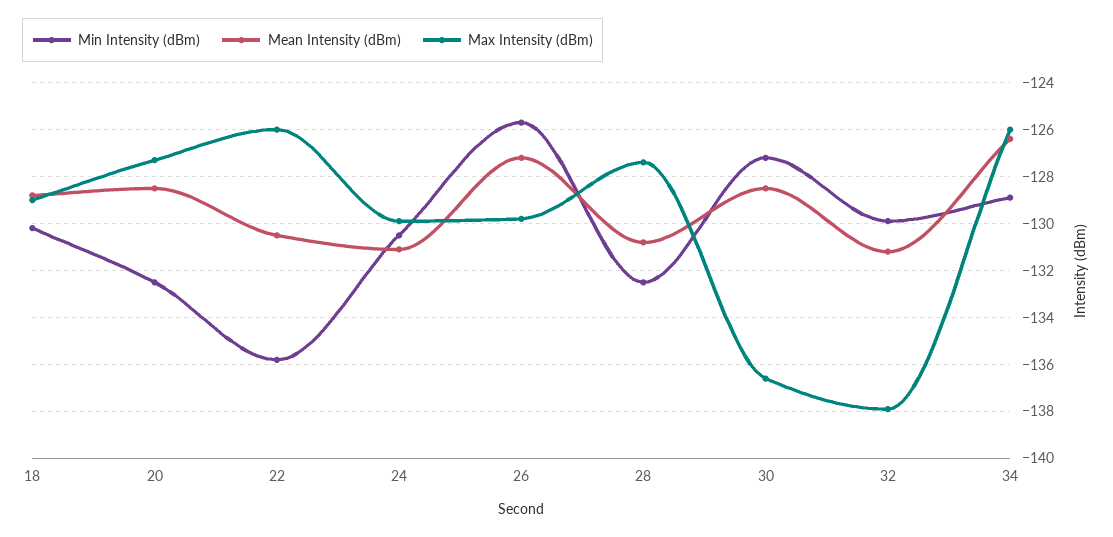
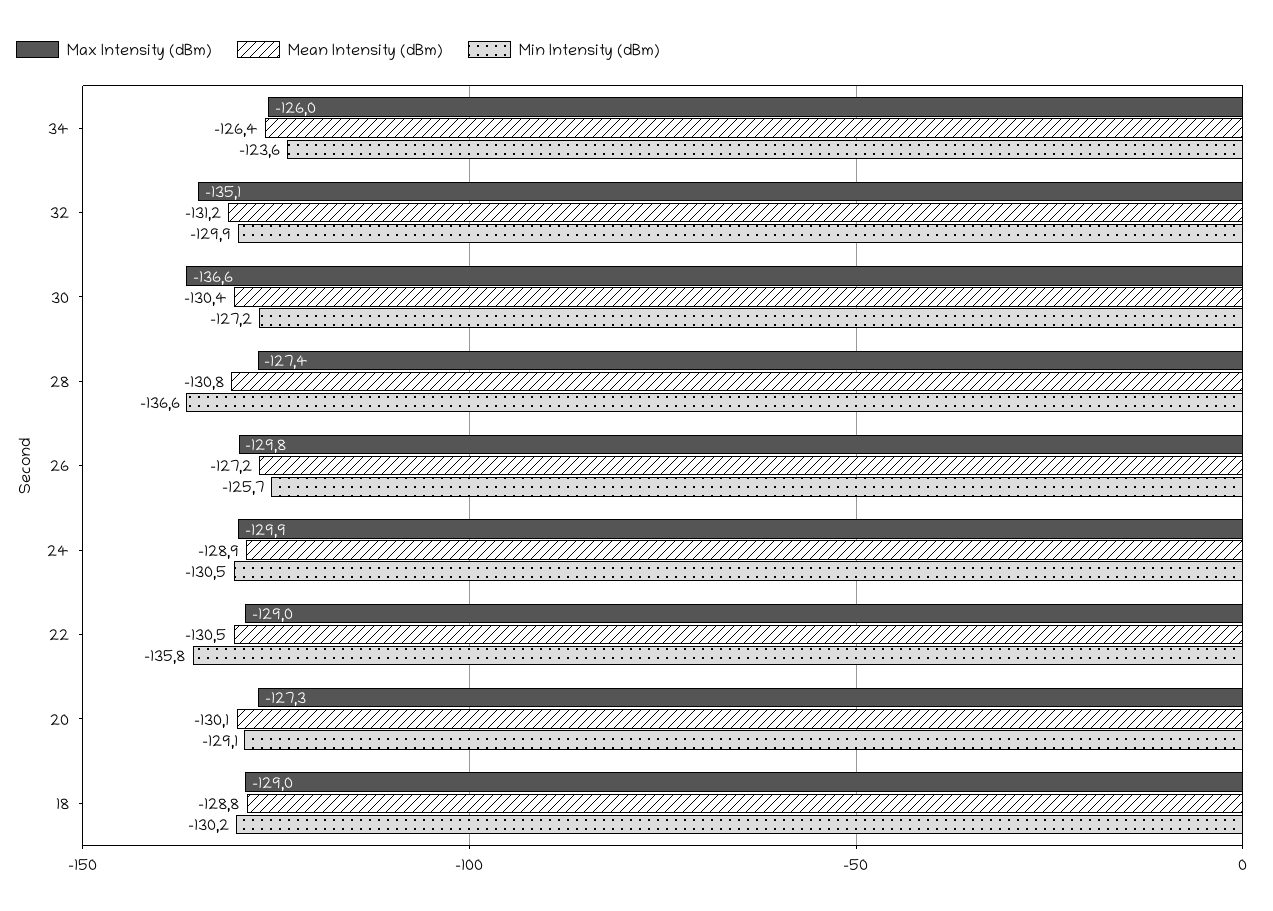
Min Intensity (dBm), 20: -132.5 -> -129.1
Mean Intensity (dBm), 20: -128.5 -> -130.1
Max Intensity (dBm), 22: -126 -> -129
Mean Intensity (dBm), 24: -131 -> -128.9
Min Intensity (dBm), 28: -132.5 -> -136.6
Mean Intensity (dBm), 30: -128.5 -> -130.4
Max Intensity (dBm), 32: -138 -> -135.1
Min Intensity (dBm), 34: -129 -> -123.6

